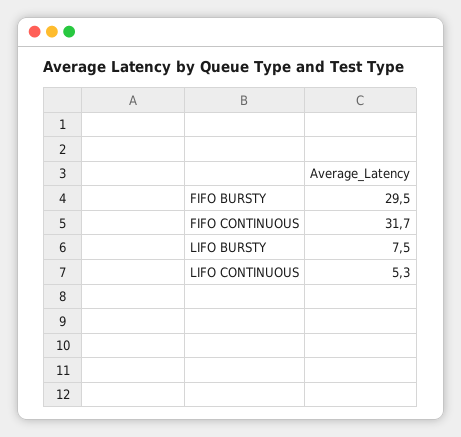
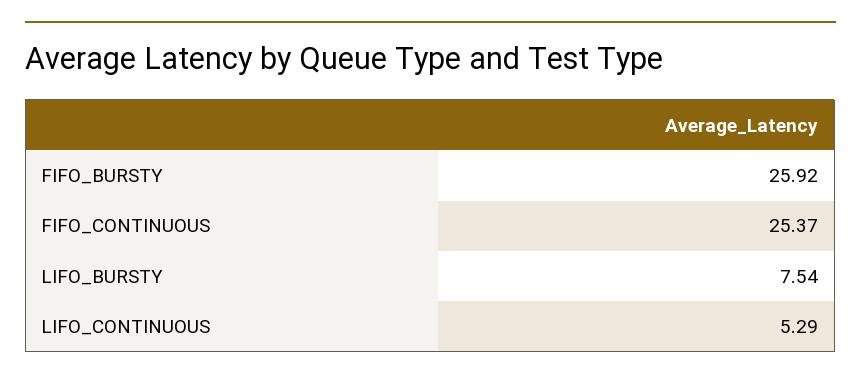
FIFO BURSTY: 29.5 -> 25.92
FIFO CONTINUOUS: 31.7 -> 25.37

